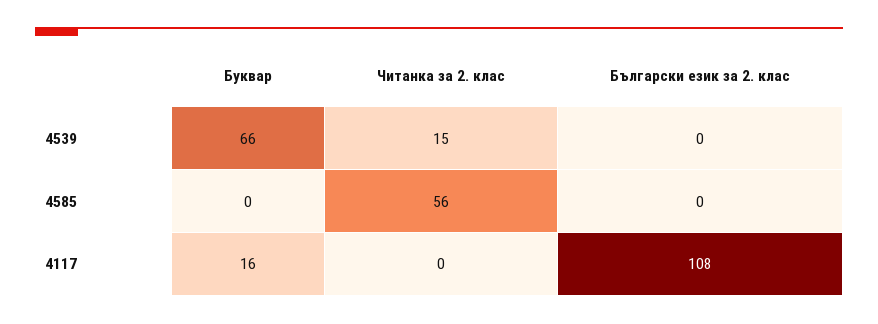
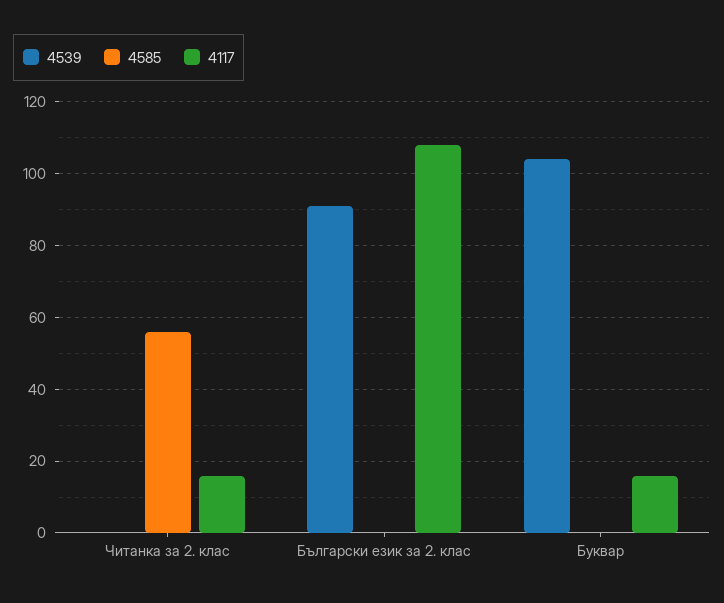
4539, Буквар: 66 -> 105
4539, Читанка за 2. клас: 15 -> 0
4539, Български език зa 2. клас: 0 -> 90
4117, Читанка за 2. клас: 0 -> 15

